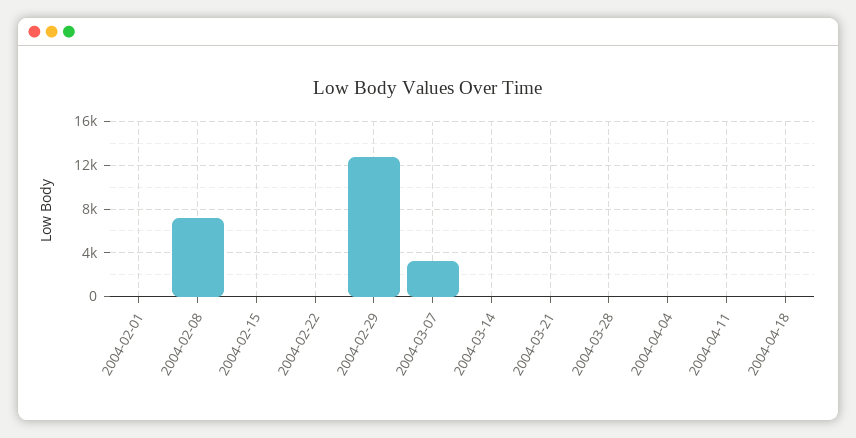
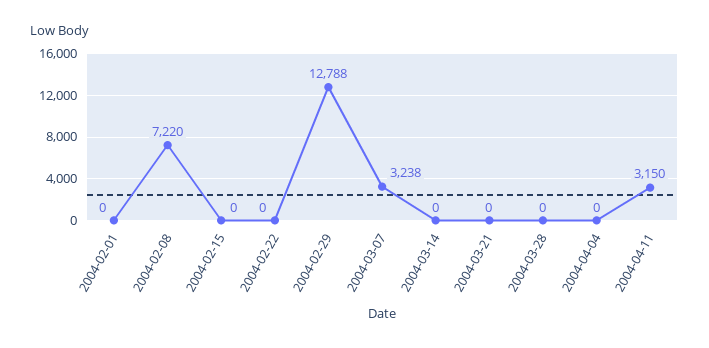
2004-04-11: 0 -> 3150
2004-04-18: 0 -> none

